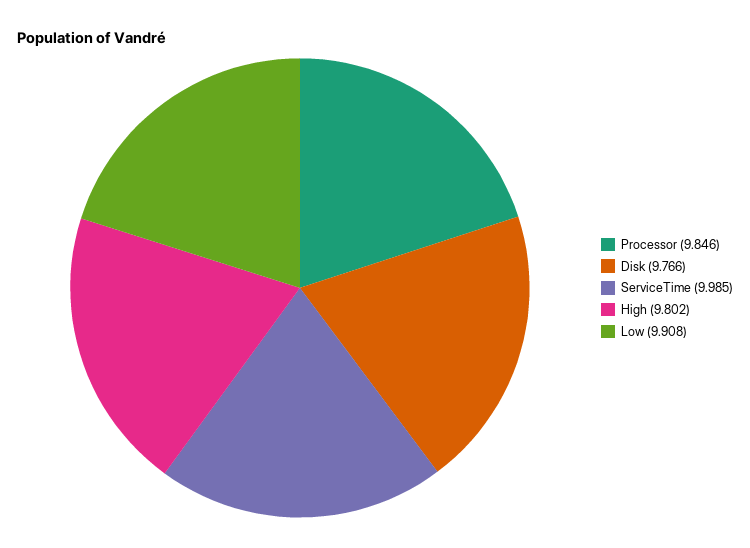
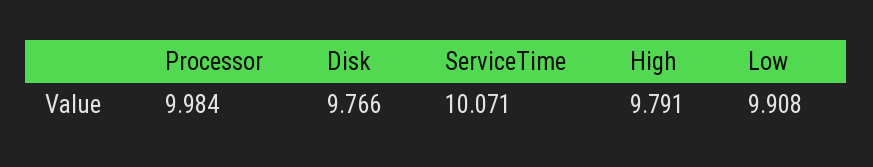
Processor: 9.846 -> 9.984
ServiceTime: 9.985 -> 10.071
High: 9.802 -> 9.791

